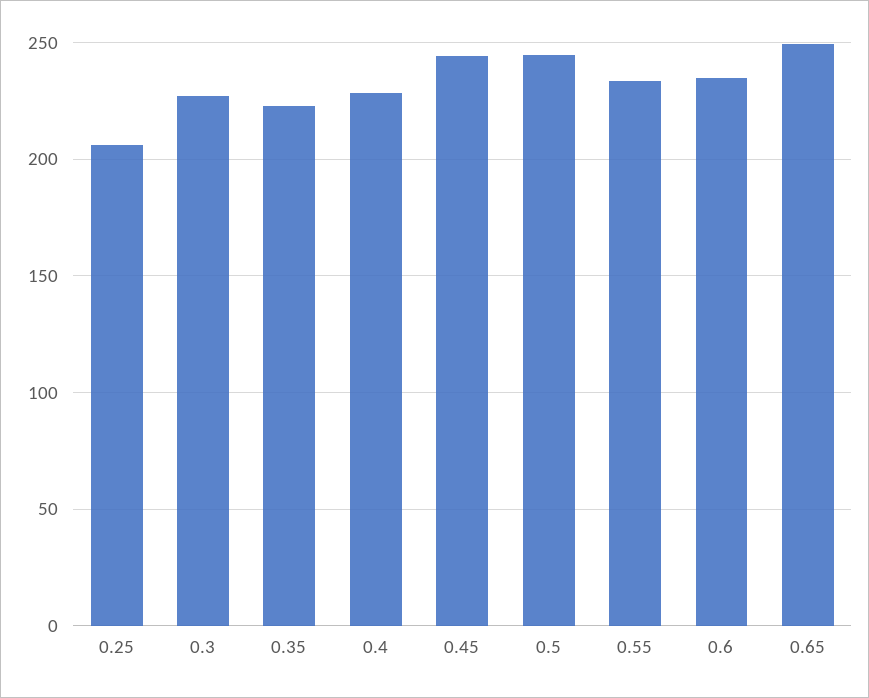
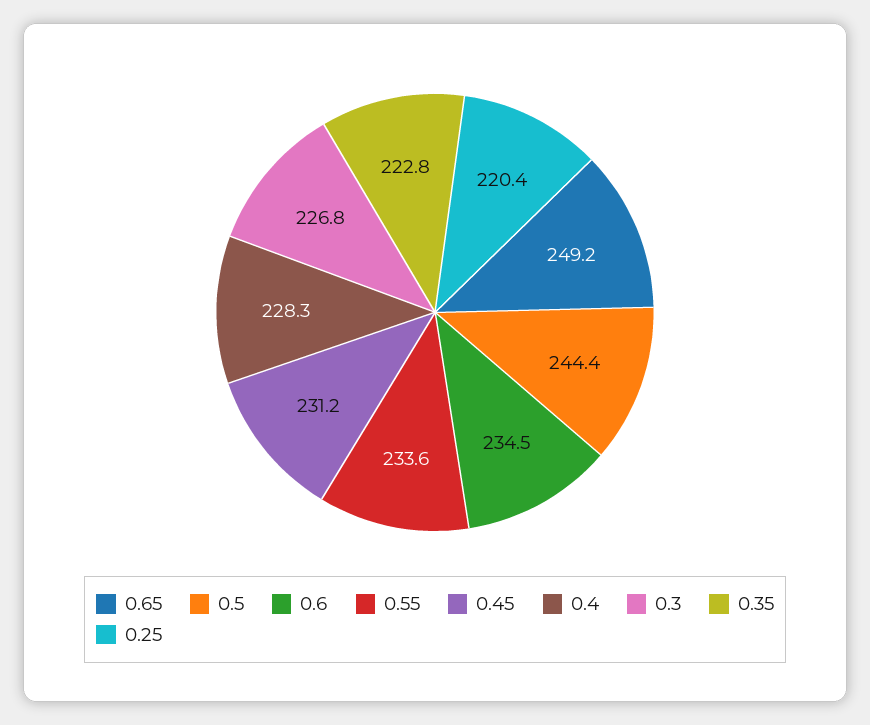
0.25: 205 -> 220.4
0.45: 245 -> 231.2

